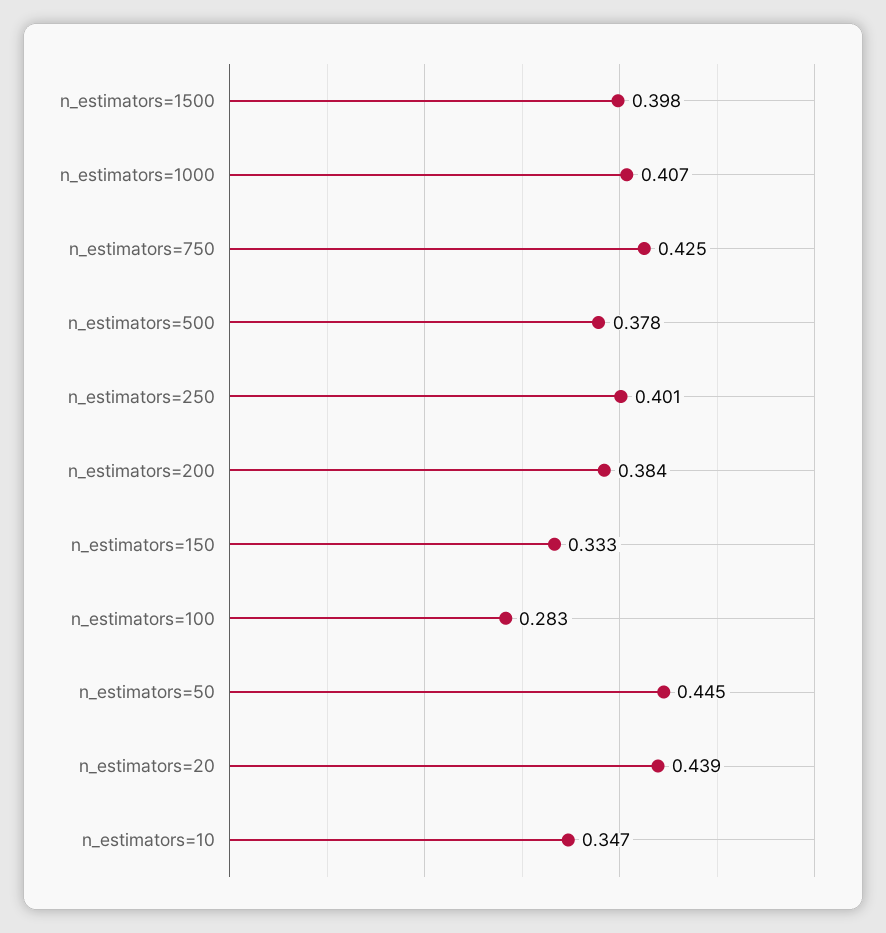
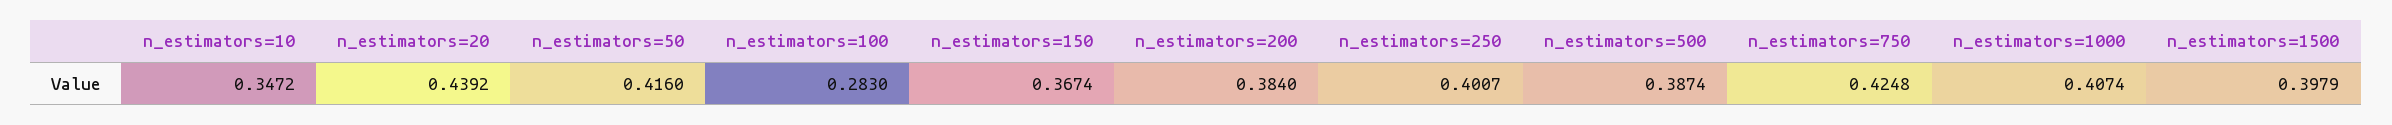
n_estimators=500: 0.378 -> 0.3874
n_estimators=150: 0.333 -> 0.3674
n_estimators=50: 0.445 -> 0.416

